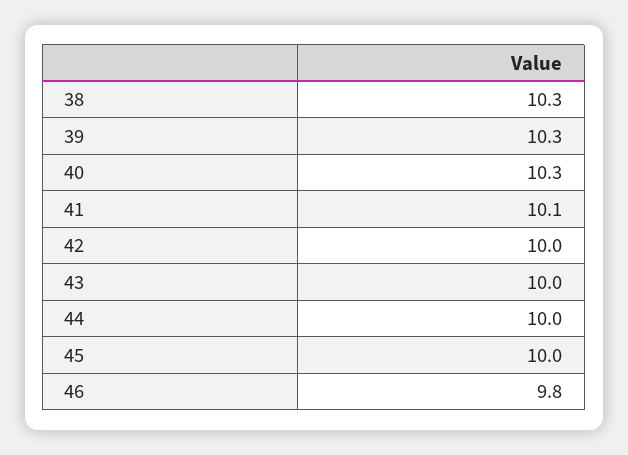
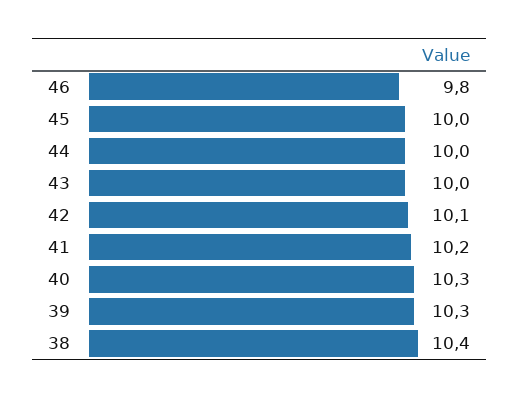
38: 10.3 -> 10.4
41: 10.1 -> 10.2
42: 10 -> 10.1

